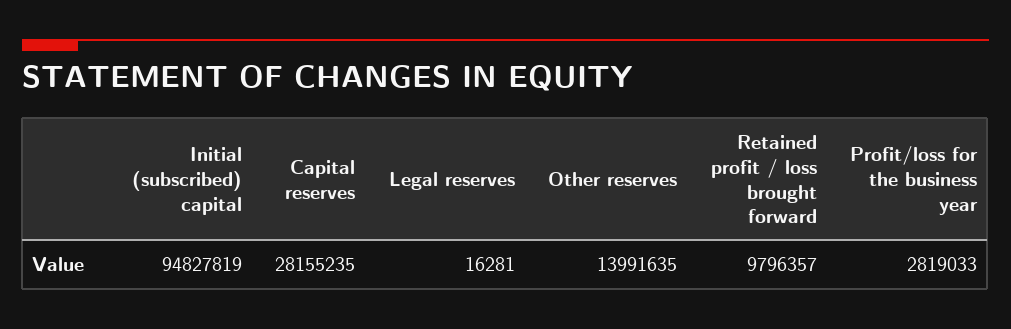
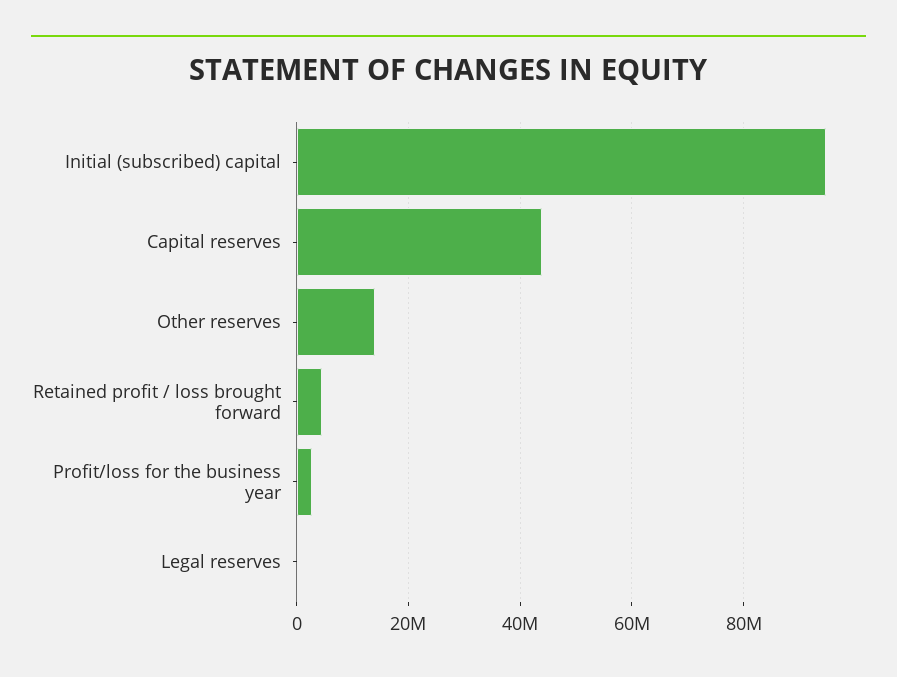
Capital reserves: 28155235 -> 44000000
Retained profit / loss brought forward: 9796357 -> 4000000

